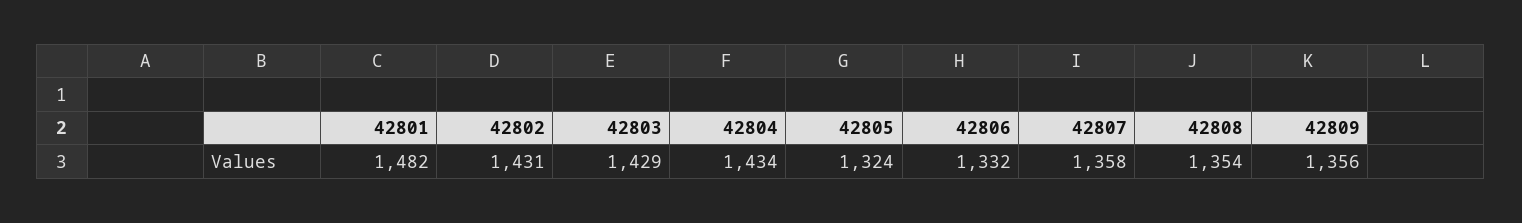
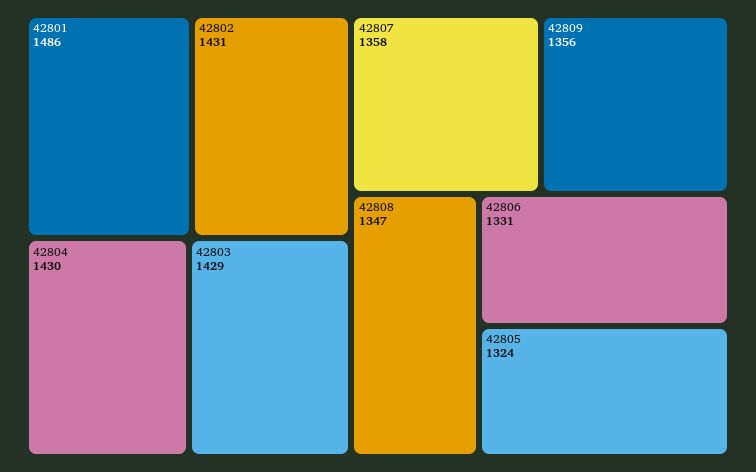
42801: 1482 -> 1486
42804: 1434 -> 1430
42806: 1332 -> 1331
42808: 1354 -> 1347

